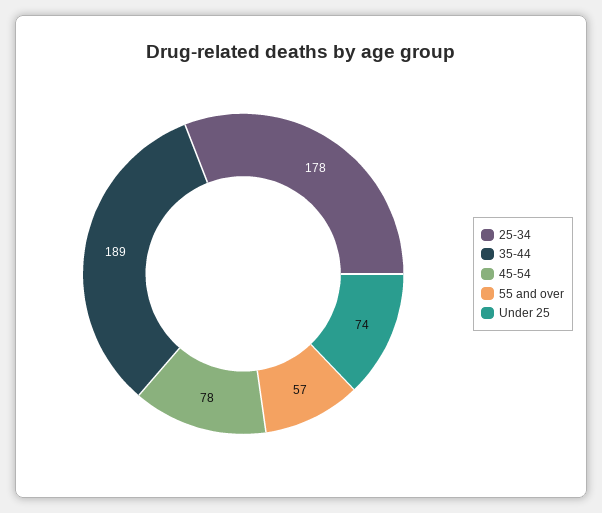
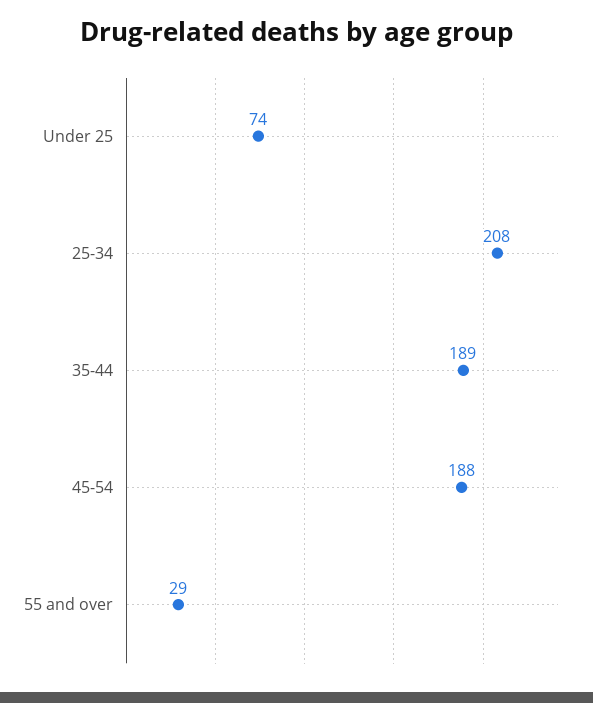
25-34: 178 -> 208
45-54: 78 -> 188
55 and over: 57 -> 29

